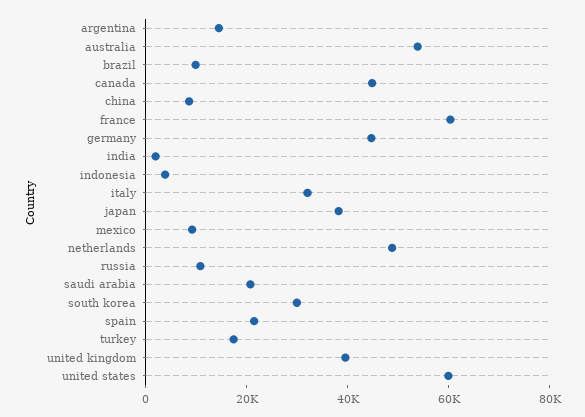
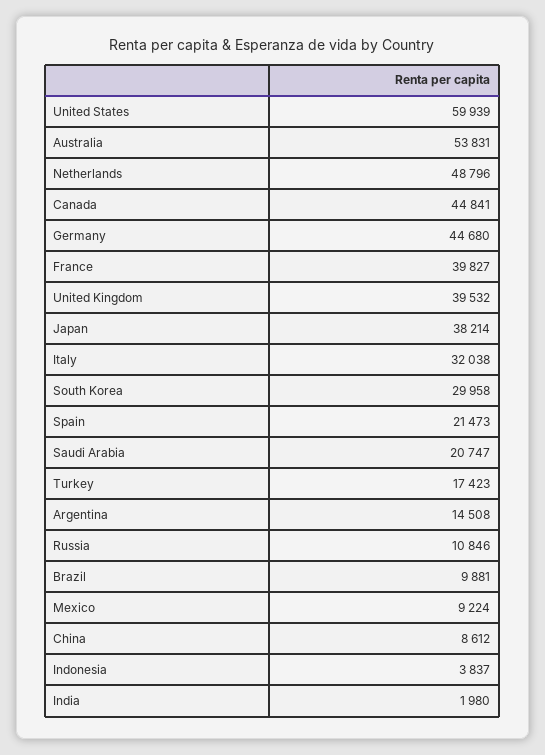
france: 60000 -> 39827

